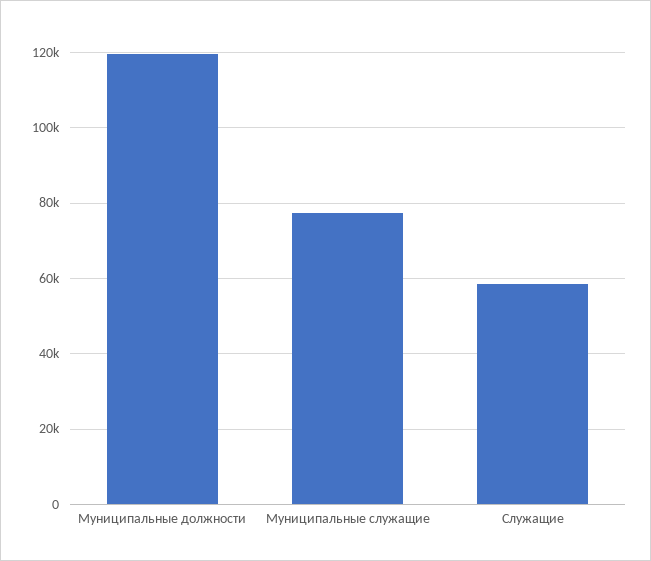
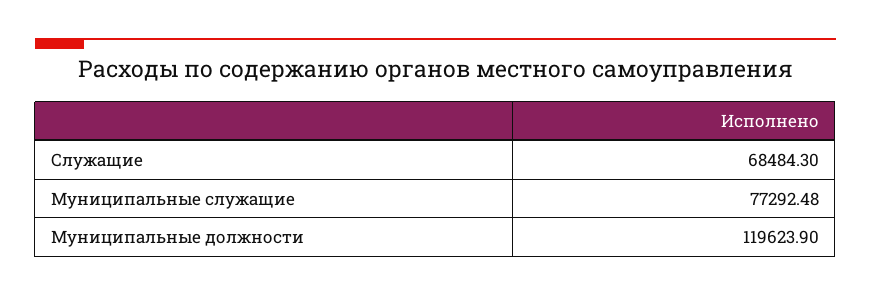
Служащие: 58000 -> 68484.3

